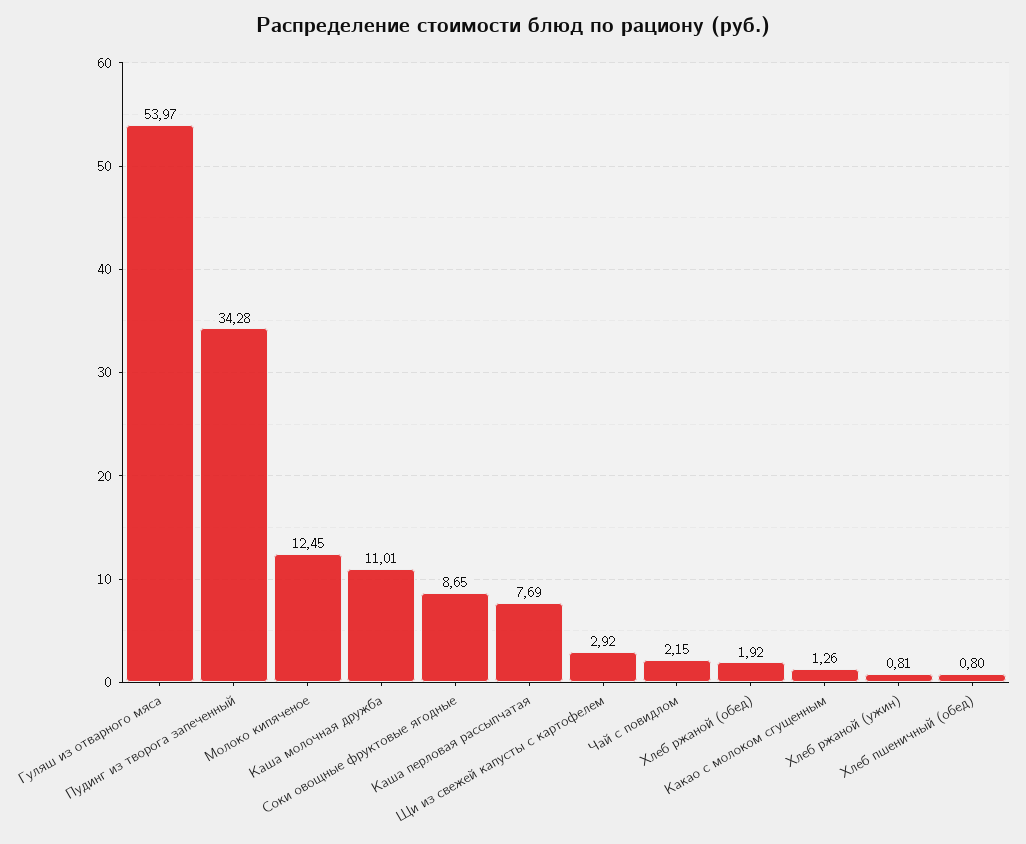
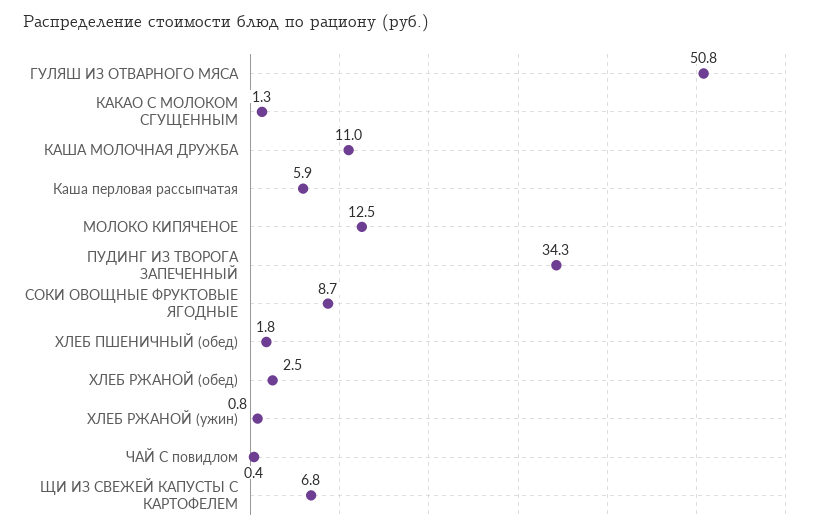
Гуляш из отварного мяса: 53.97 -> 50.8
Каша перловая рассыпчатая: 7.69 -> 5.9
Щи из свежей капусты с картофелем: 2.92 -> 6.8
Чай с повидлом: 2.15 -> 0.4
Хлеб ржаной (обед): 1.92 -> 2.5
Хлеб пшеничный (обед): 0.8 -> 1.8

